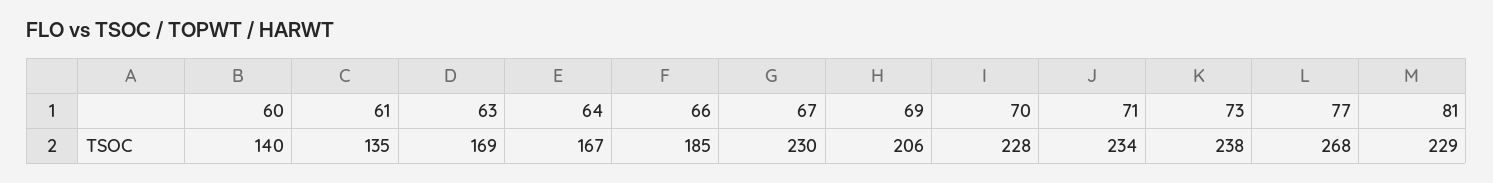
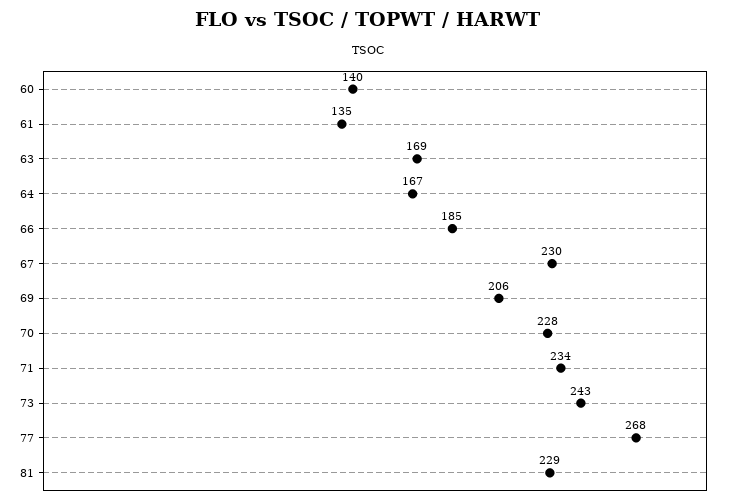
73: 238 -> 243

